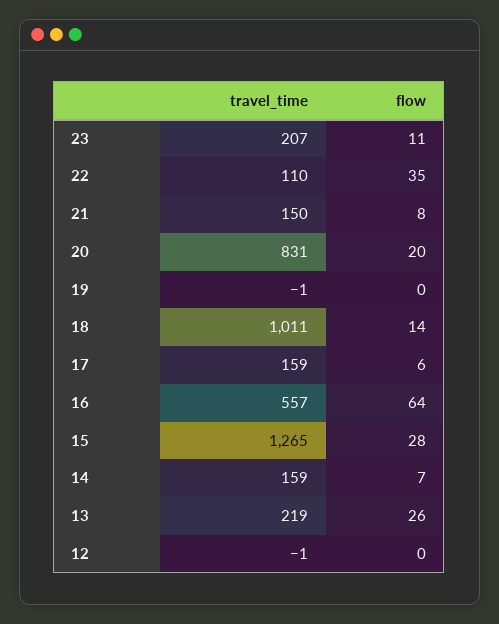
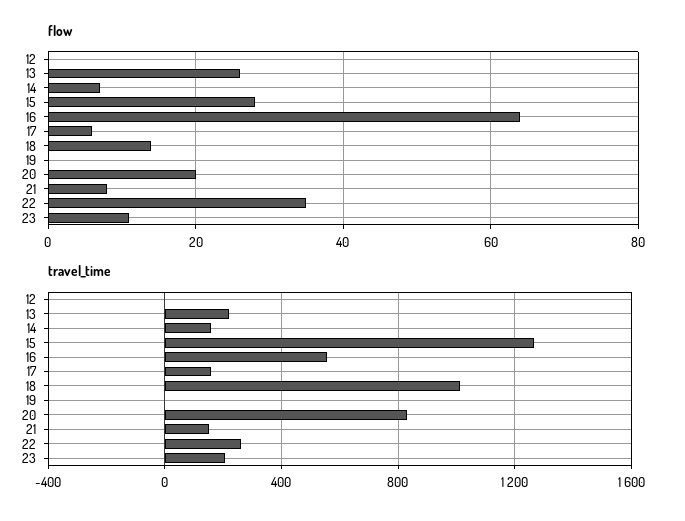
travel_time, 22: 110 -> 250

